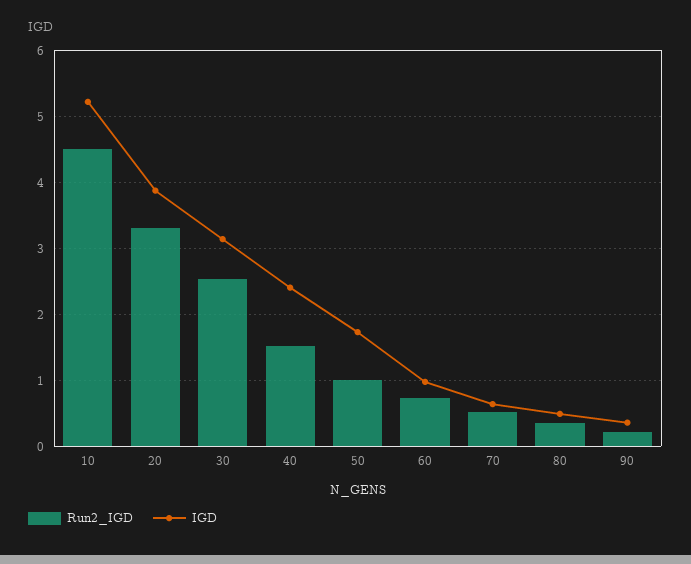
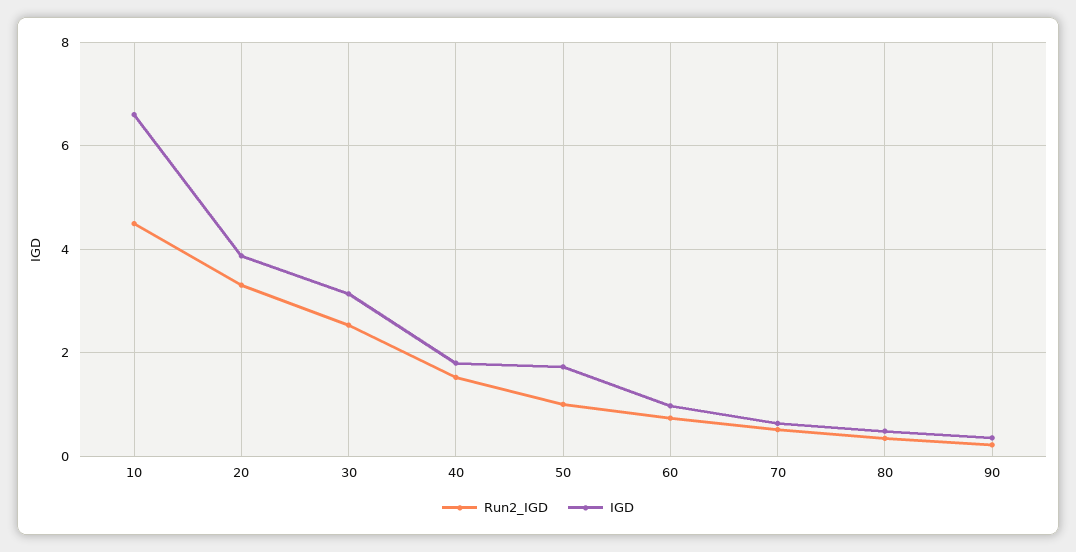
IGD, 10: 5.2 -> 6.6
IGD, 40: 2.4 -> 1.8

